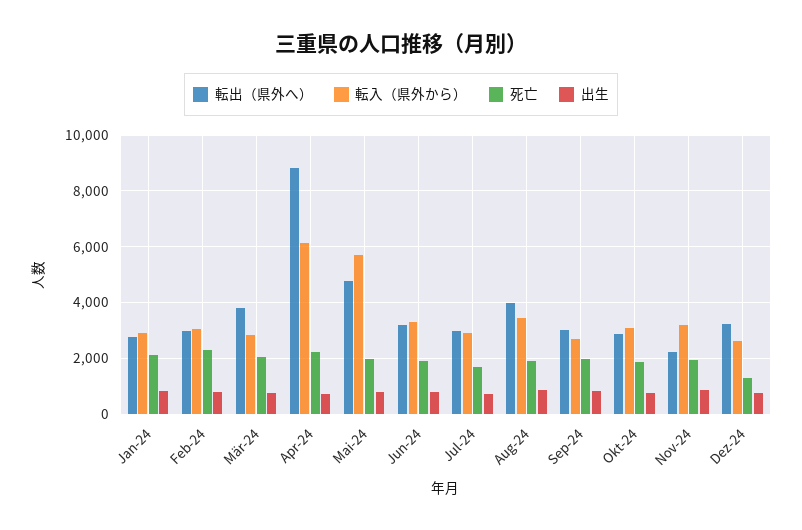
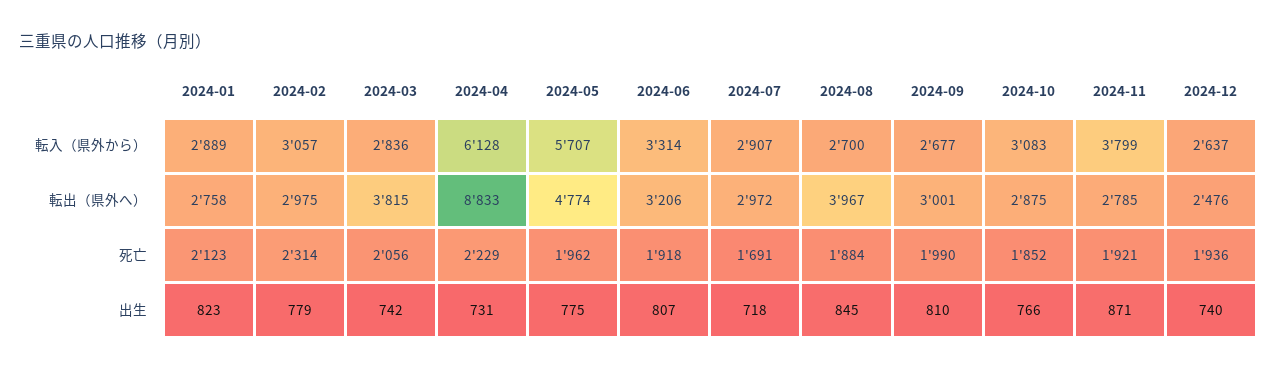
転入（県外から）, Aug-24: 3500 -> 2700
転出（県外へ）, Nov-24: 2250 -> 2785
転入（県外から）, Nov-24: 3250 -> 3799
転出（県外へ）, Dez-24: 3250 -> 2476
死亡, Dez-24: 1250 -> 1936

